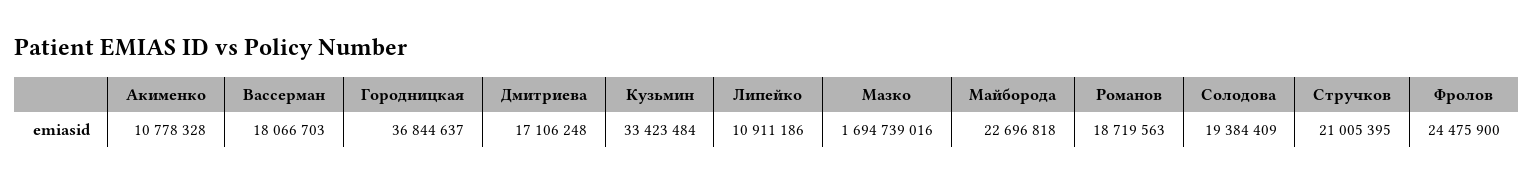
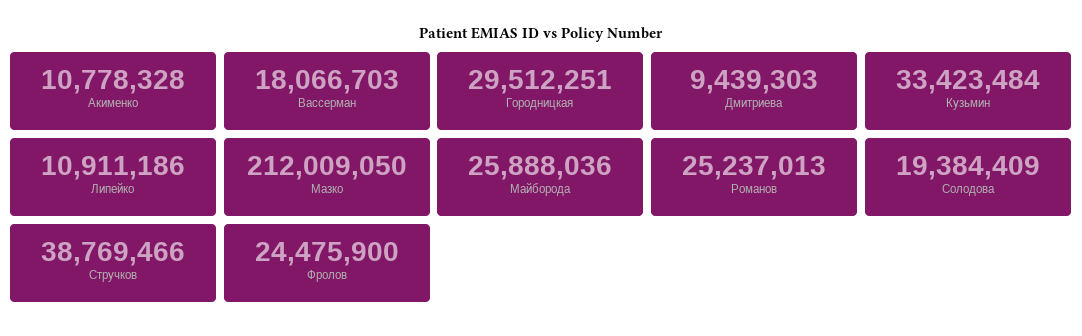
Городницкая: 36844637 -> 29512251
Дмитриева: 17106248 -> 9439303
Мазко: 1694739016 -> 212009050
Майборода: 22696818 -> 25888036
Романов: 18719563 -> 25237013
Стручков: 21005395 -> 38769466

